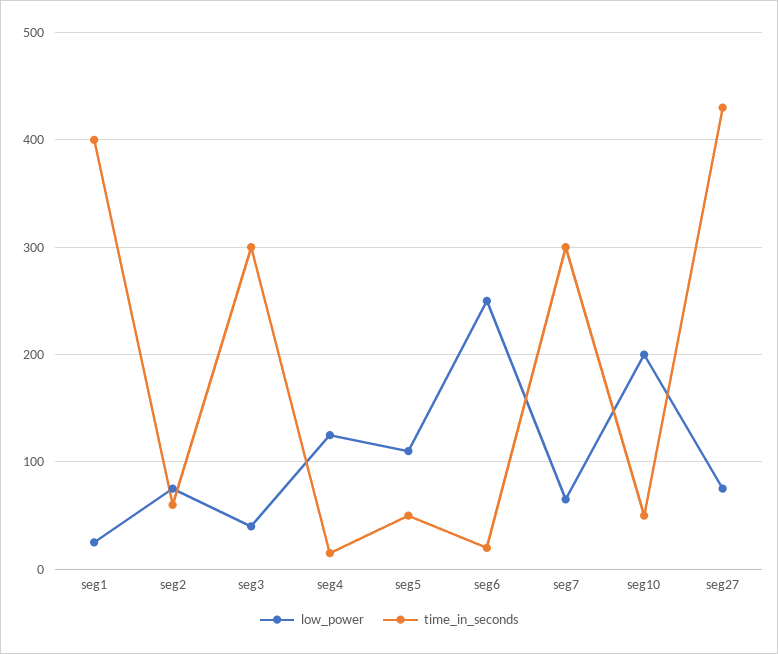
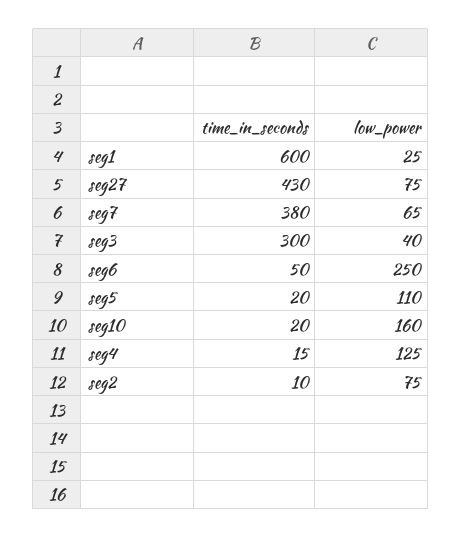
time_in_seconds, seg1: 400 -> 600
time_in_seconds, seg2: 60 -> 10
time_in_seconds, seg5: 50 -> 20
time_in_seconds, seg6: 20 -> 50
time_in_seconds, seg7: 300 -> 380
low_power, seg10: 200 -> 160
time_in_seconds, seg10: 50 -> 20

